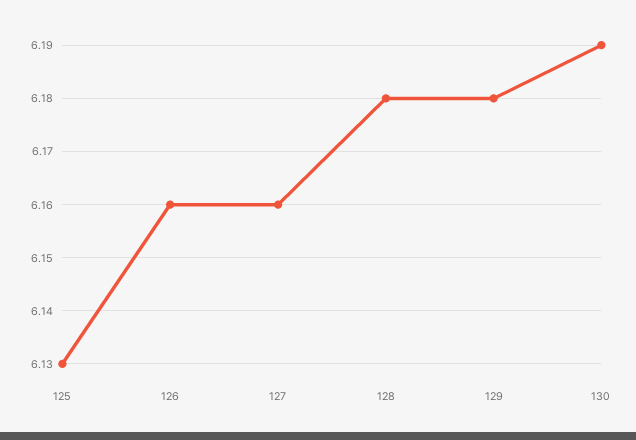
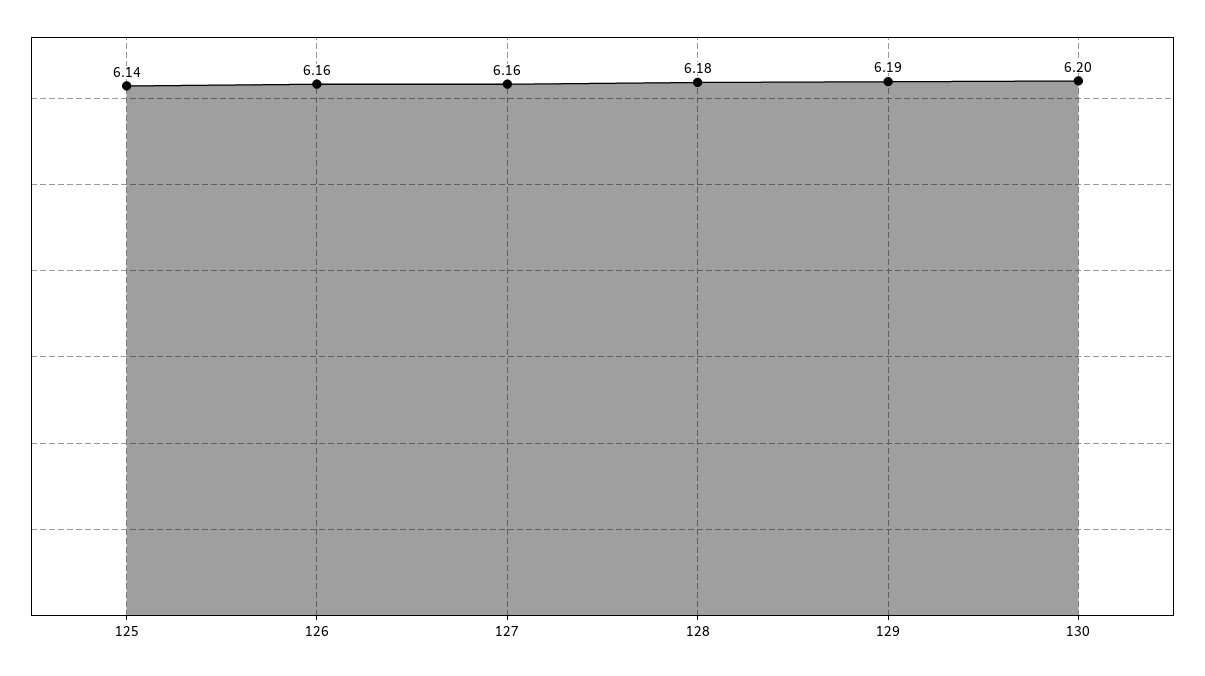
125: 6.13 -> 6.14
129: 6.18 -> 6.19
130: 6.19 -> 6.2

